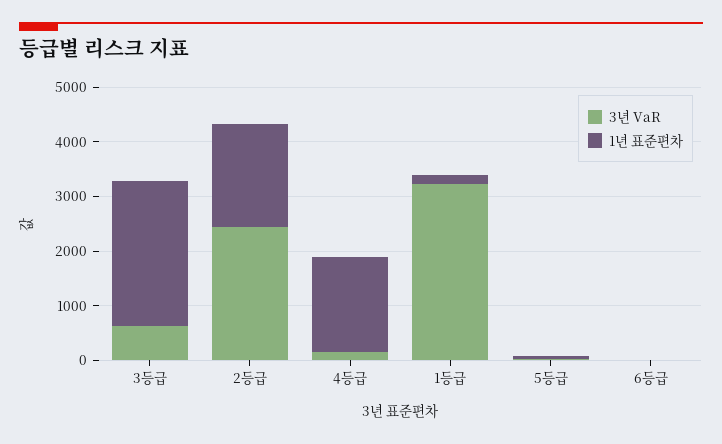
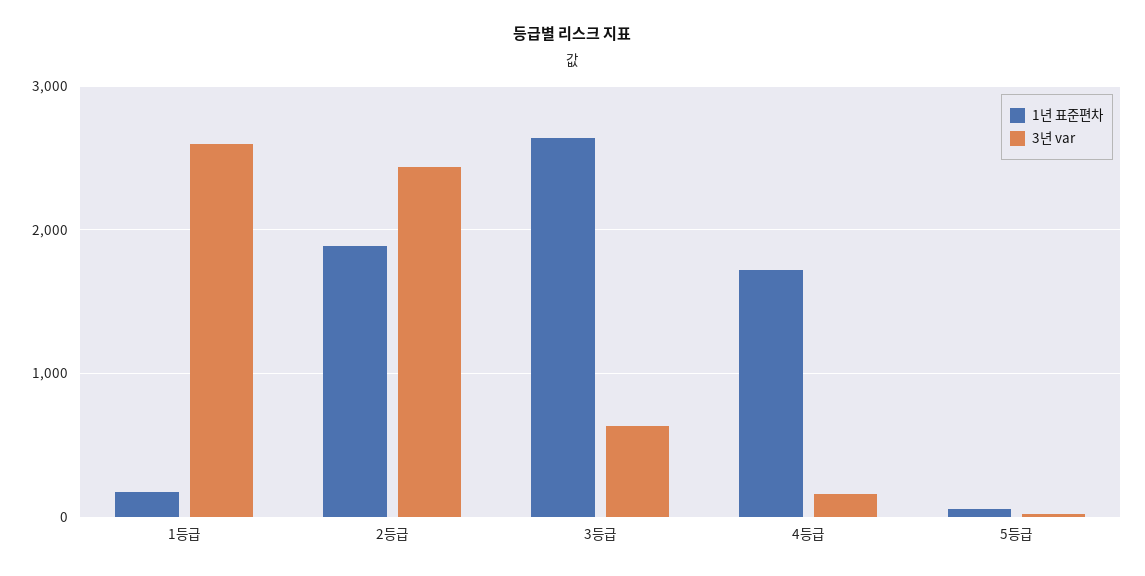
3년 VaR, 1등급: 3200 -> 2600
3년 VaR, 6등급: 0 -> none
1년 표준편차, 6등급: 0 -> none

